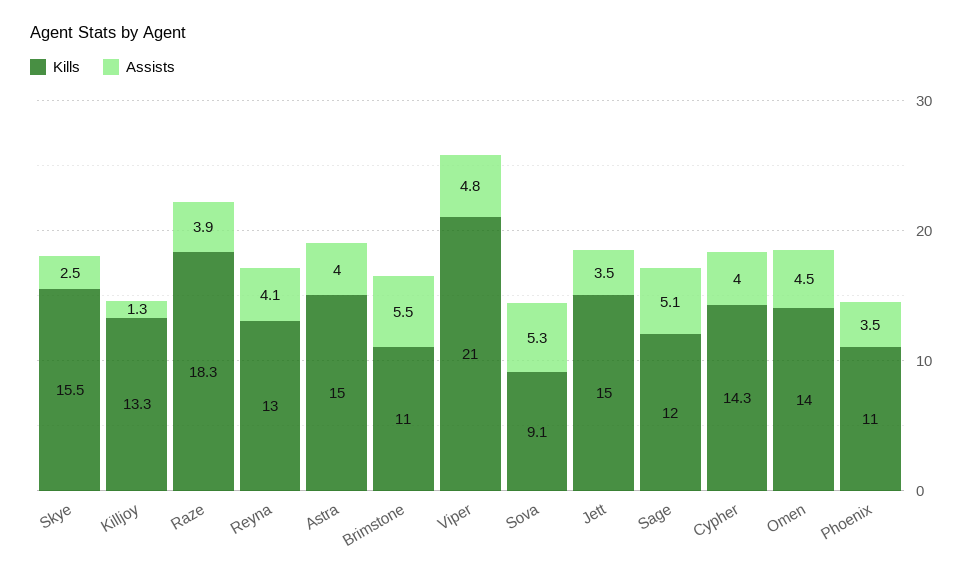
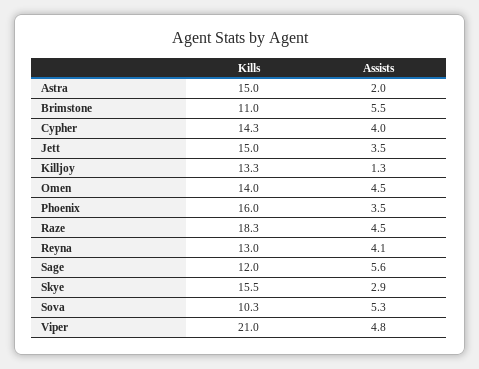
Assists, Skye: 2.5 -> 2.9
Assists, Raze: 3.9 -> 4.5
Assists, Astra: 4 -> 2
Kills, Sova: 9.1 -> 10.3
Assists, Sage: 5.1 -> 5.6
Kills, Phoenix: 11 -> 16

